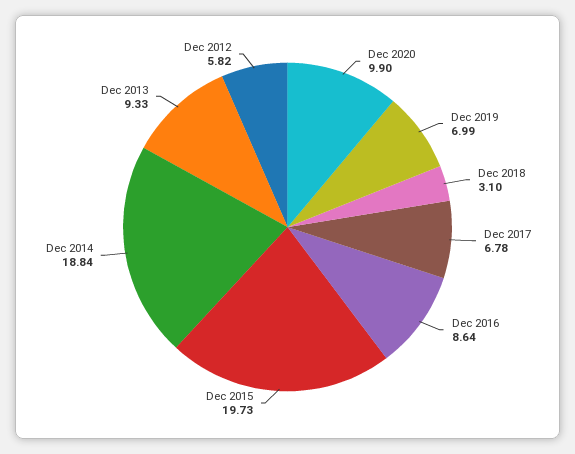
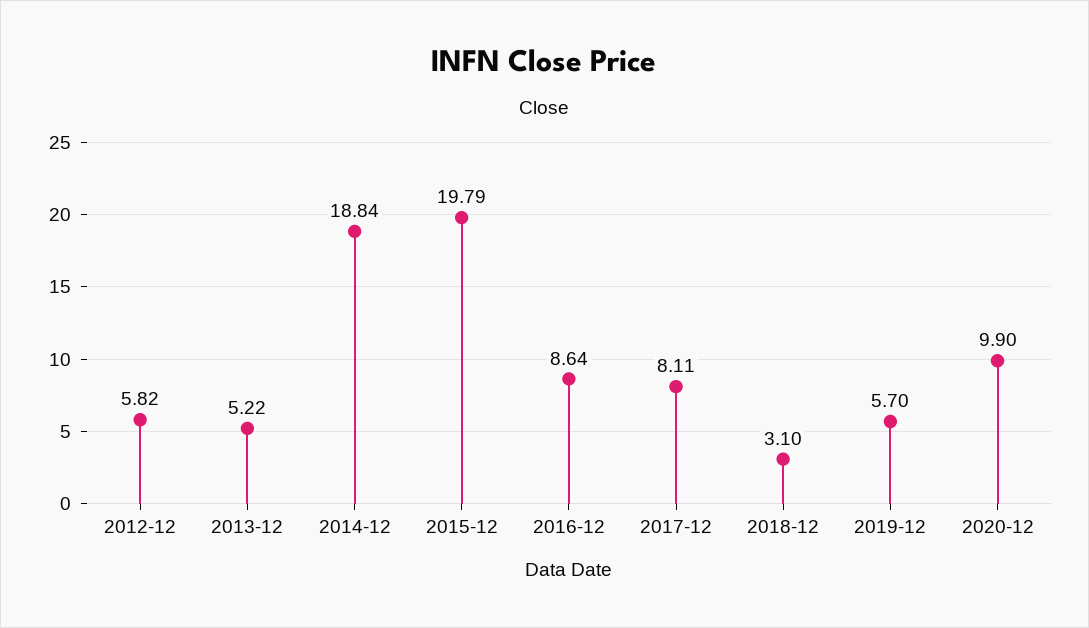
Dec 2019: 6.99 -> 5.7
Dec 2017: 6.78 -> 8.11
Dec 2015: 19.73 -> 19.79
Dec 2013: 9.33 -> 5.22

